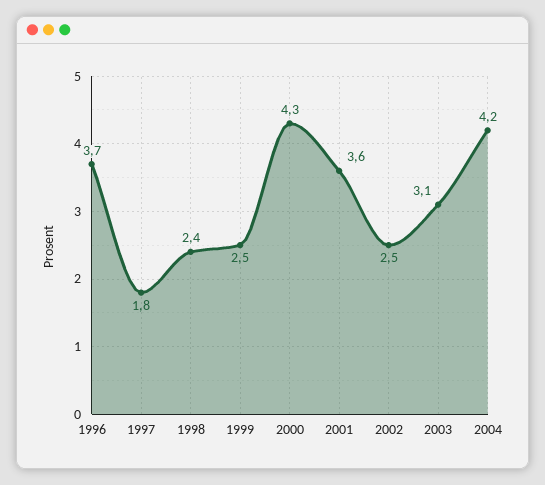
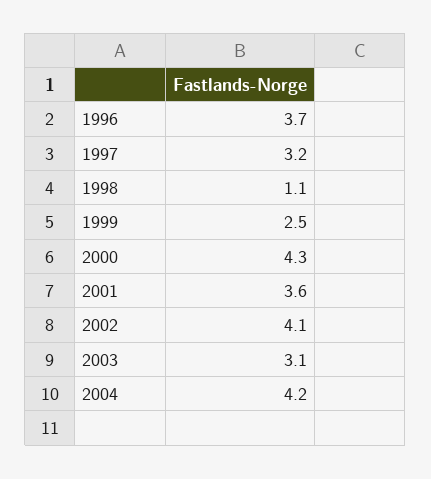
1997: 1.8 -> 3.2
1998: 2.4 -> 1.1
2002: 2.5 -> 4.1

